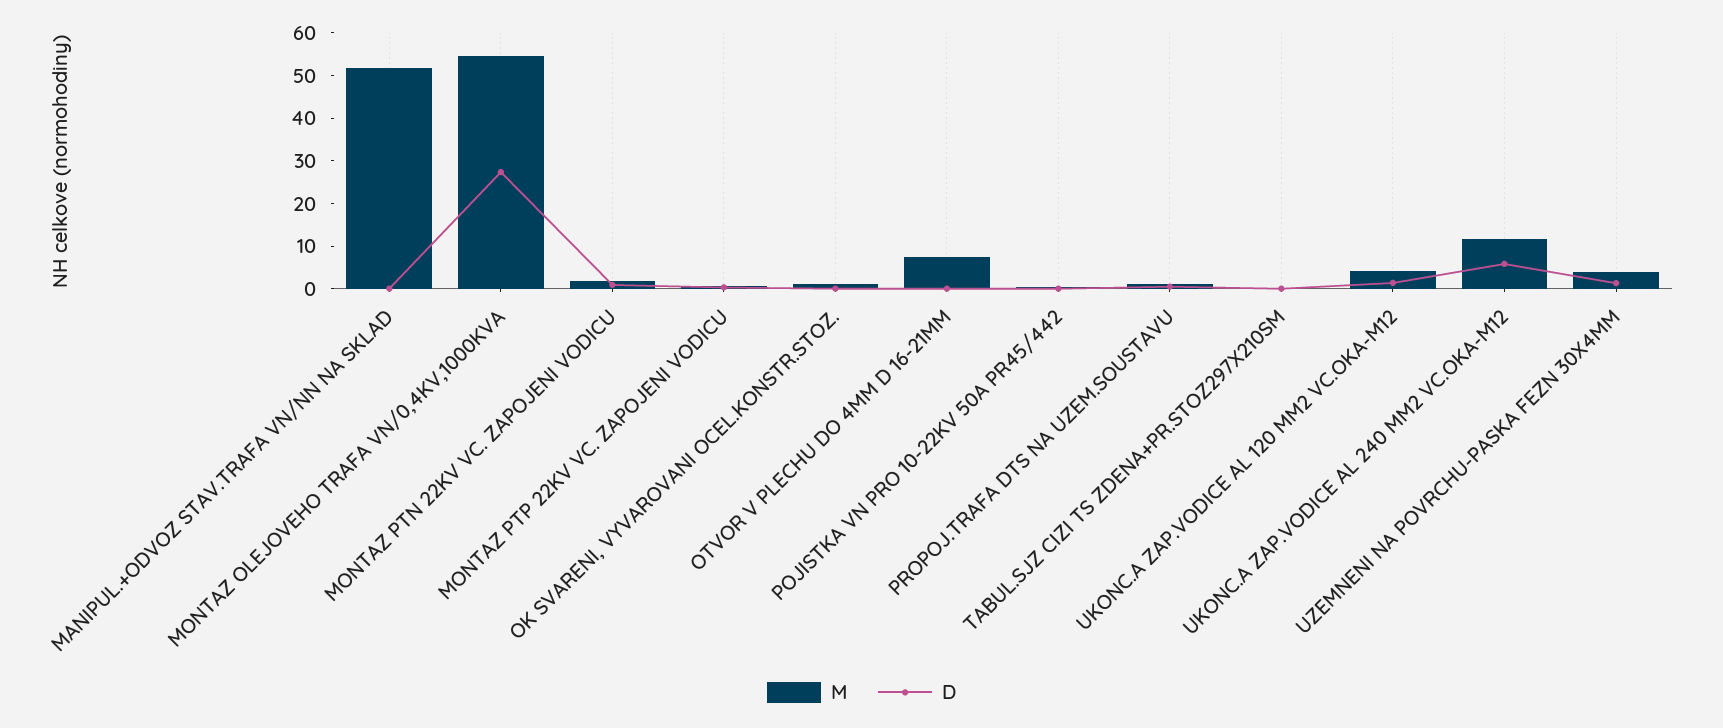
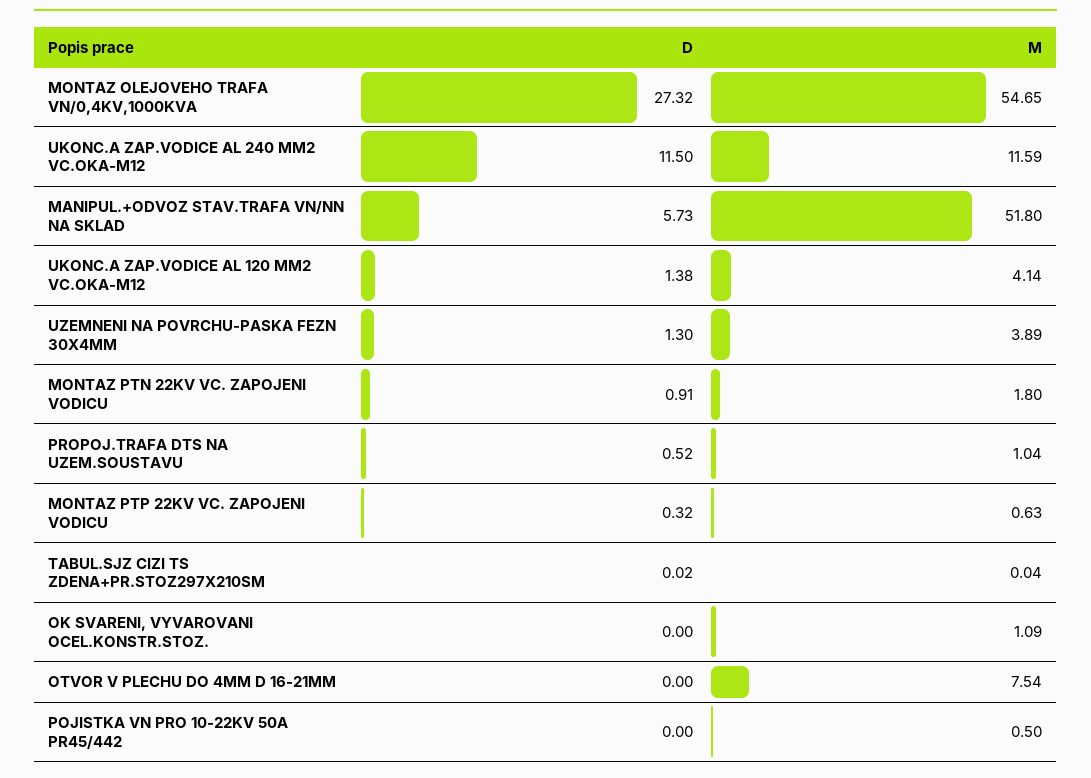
D, MANIPUL.+ODVOZ STAV.TRAFA VN/NN NA SKLAD: 0 -> 5.73
D, UKONC.A ZAP.VODICE AL 240 MM2 VC.OKA-M12: 6 -> 11.5

